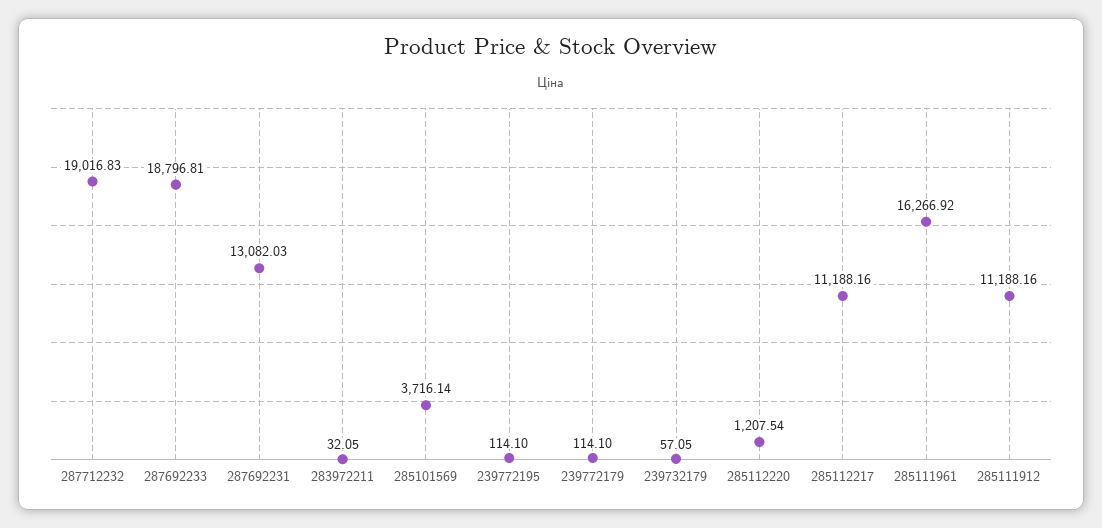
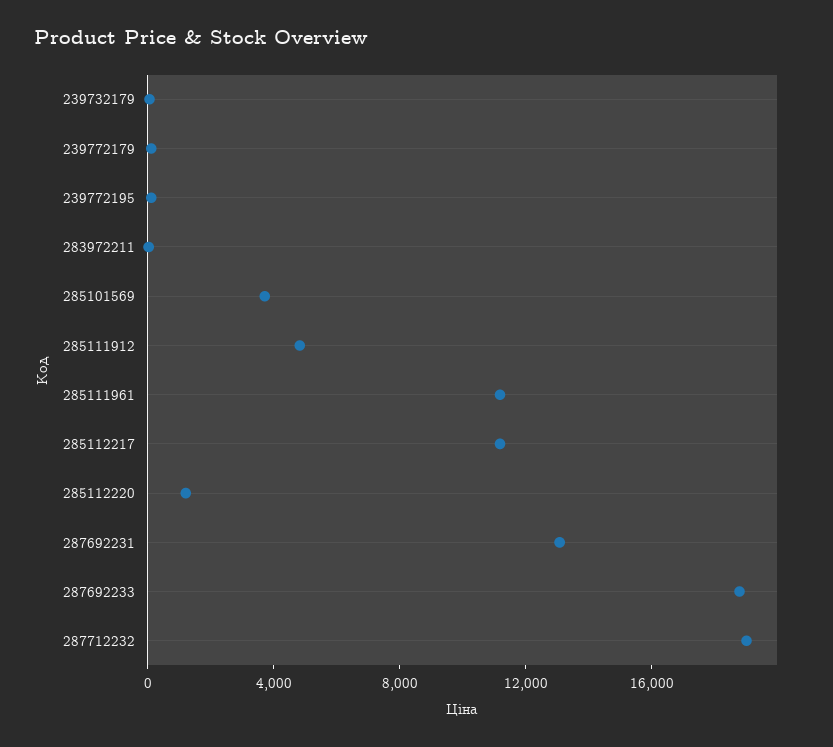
285111961: 16266.92 -> 11000
285111912: 11188.16 -> 5000

